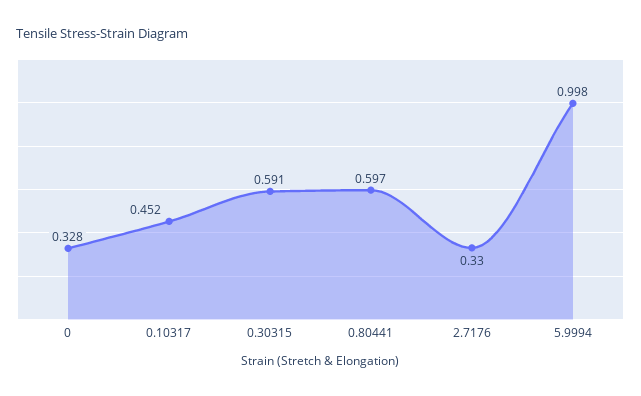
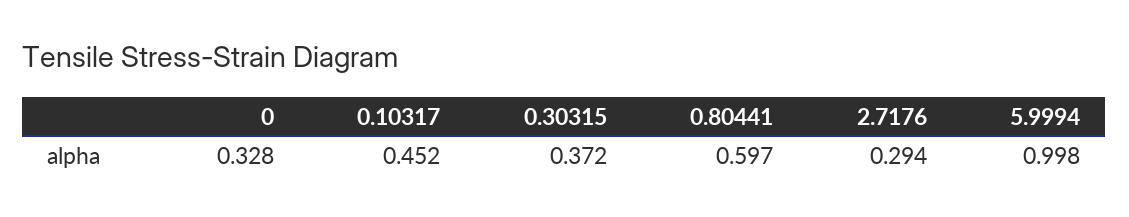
0.30315: 0.591 -> 0.372
2.7176: 0.33 -> 0.294

